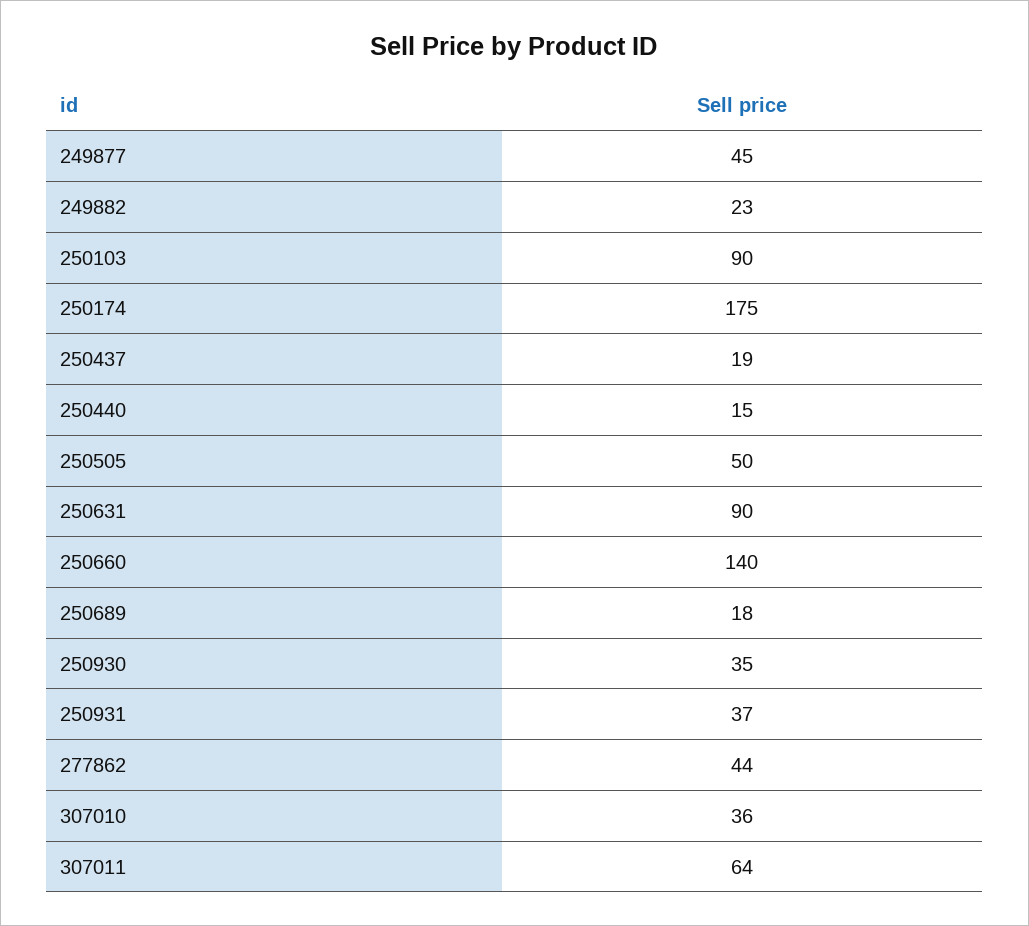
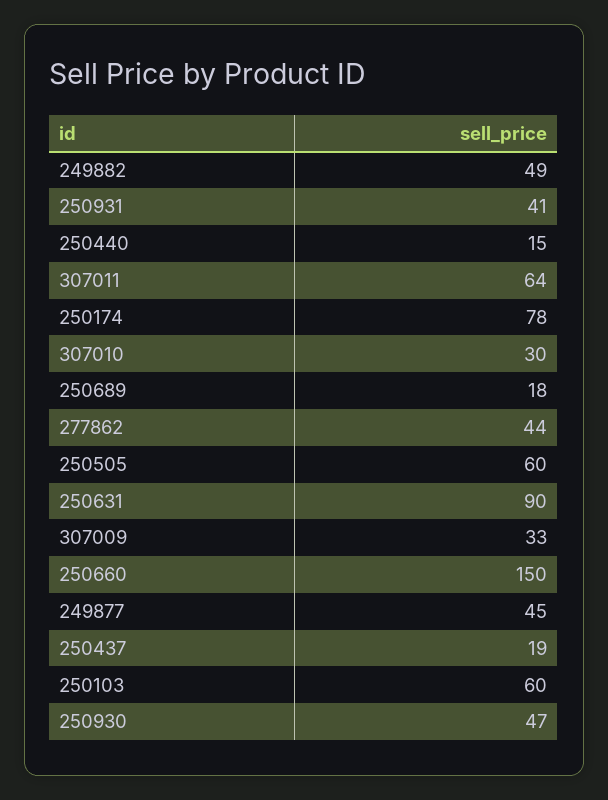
249882: 23 -> 49
250103: 90 -> 60
250174: 175 -> 78
250505: 50 -> 60
250660: 140 -> 150
250930: 35 -> 47
250931: 37 -> 41
307010: 36 -> 30
307009: none -> 33

